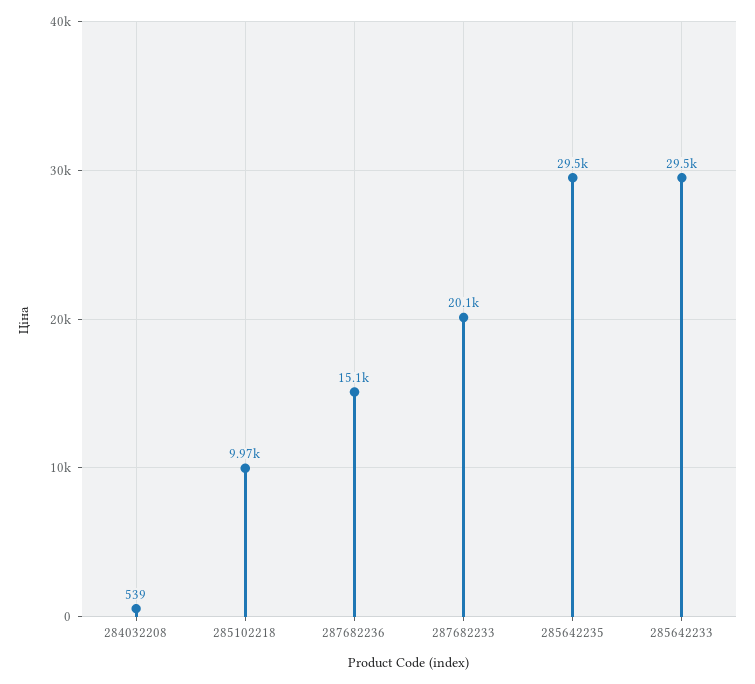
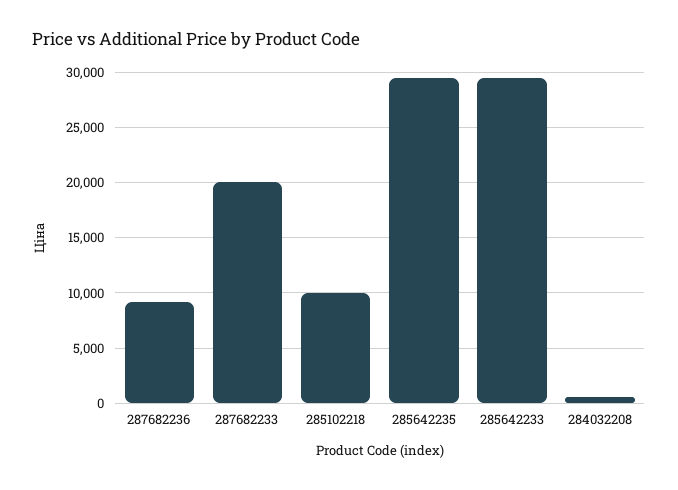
287682236: 15100 -> 9000

